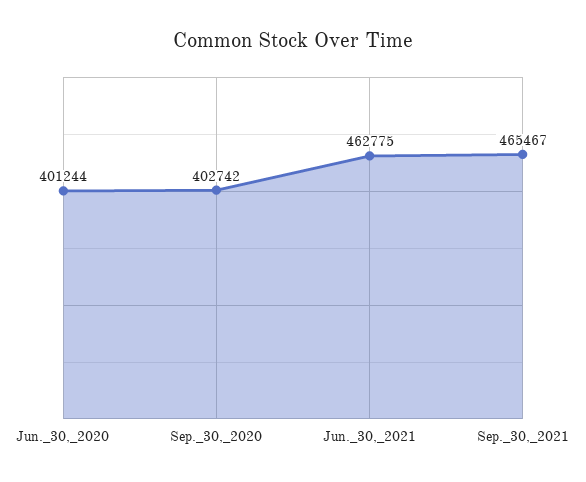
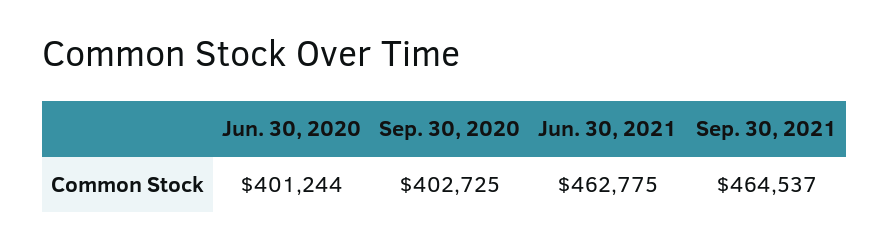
Sep._30,_2020: 402742 -> 402725
Sep._30,_2021: 465467 -> 464537

